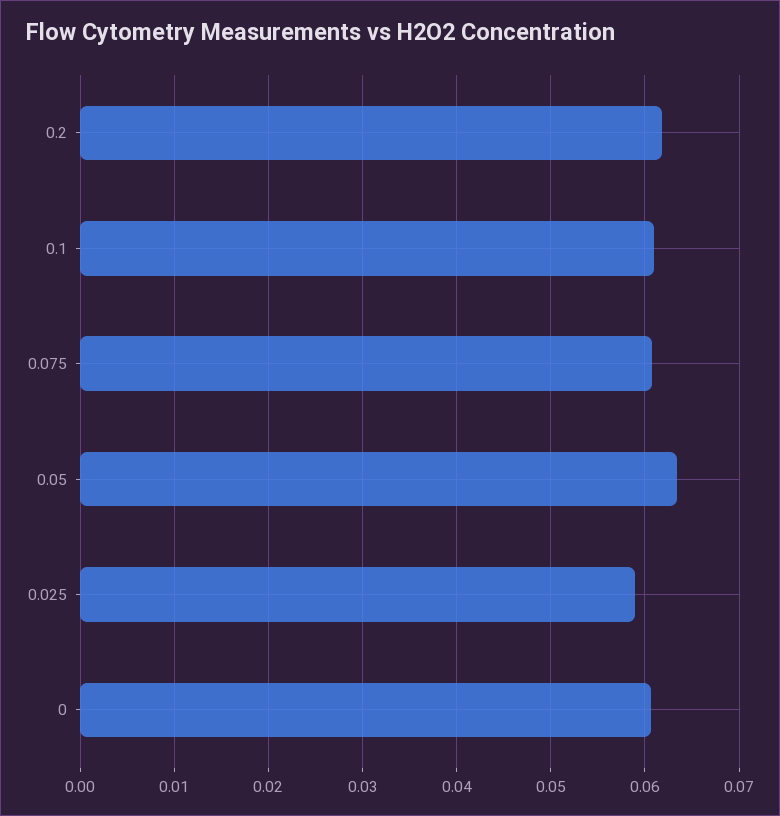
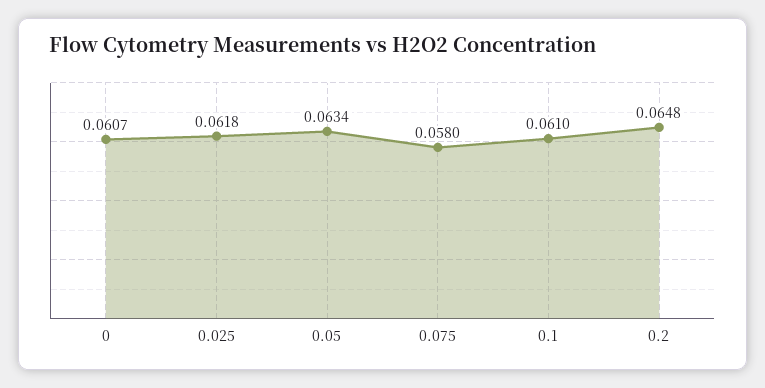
0.2: 0.062 -> 0.0648
0.075: 0.061 -> 0.058
0.025: 0.059 -> 0.0618

